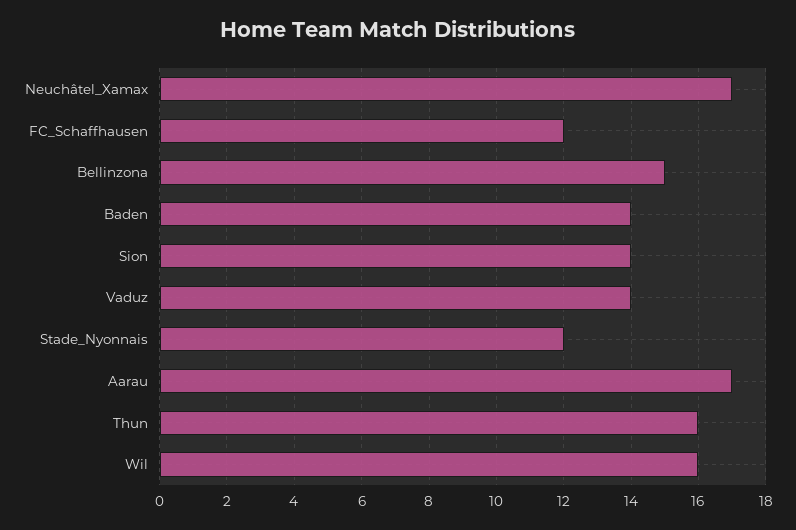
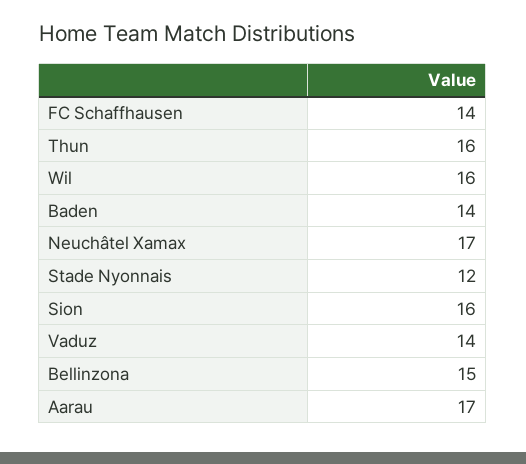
FC_Schaffhausen: 12 -> 14
Sion: 14 -> 16

